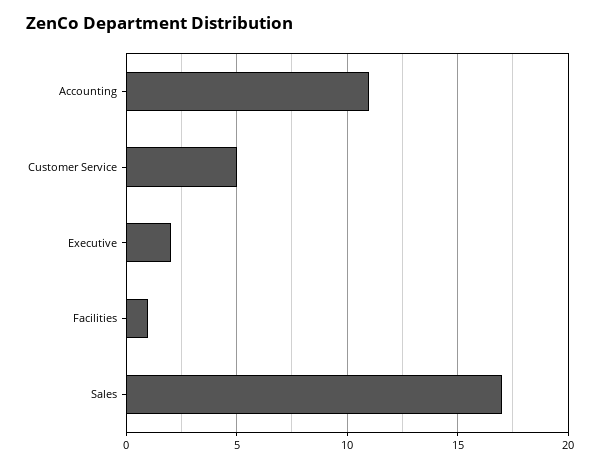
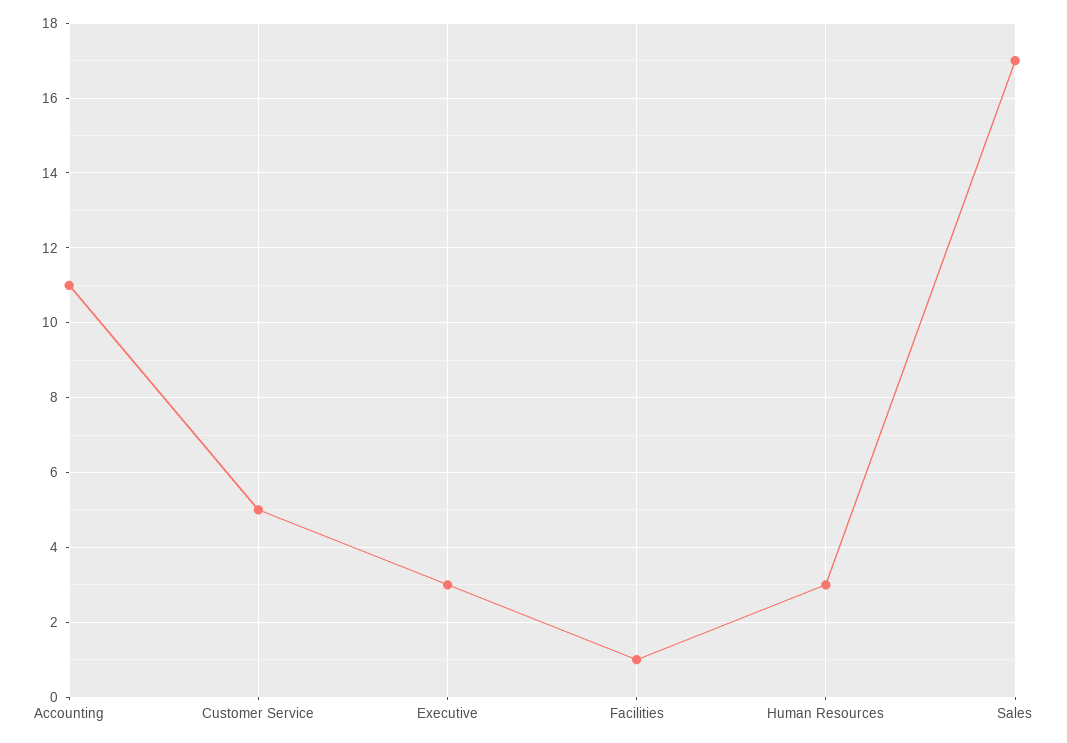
Executive: 2 -> 3
Human Resources: none -> 3

